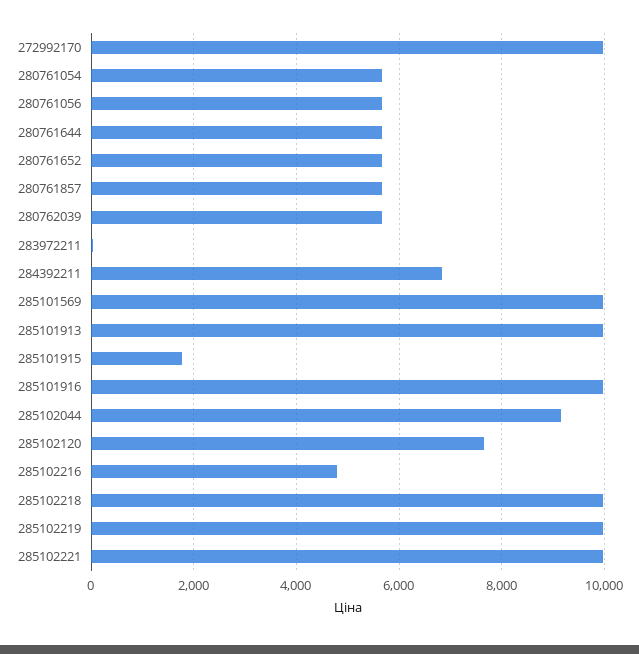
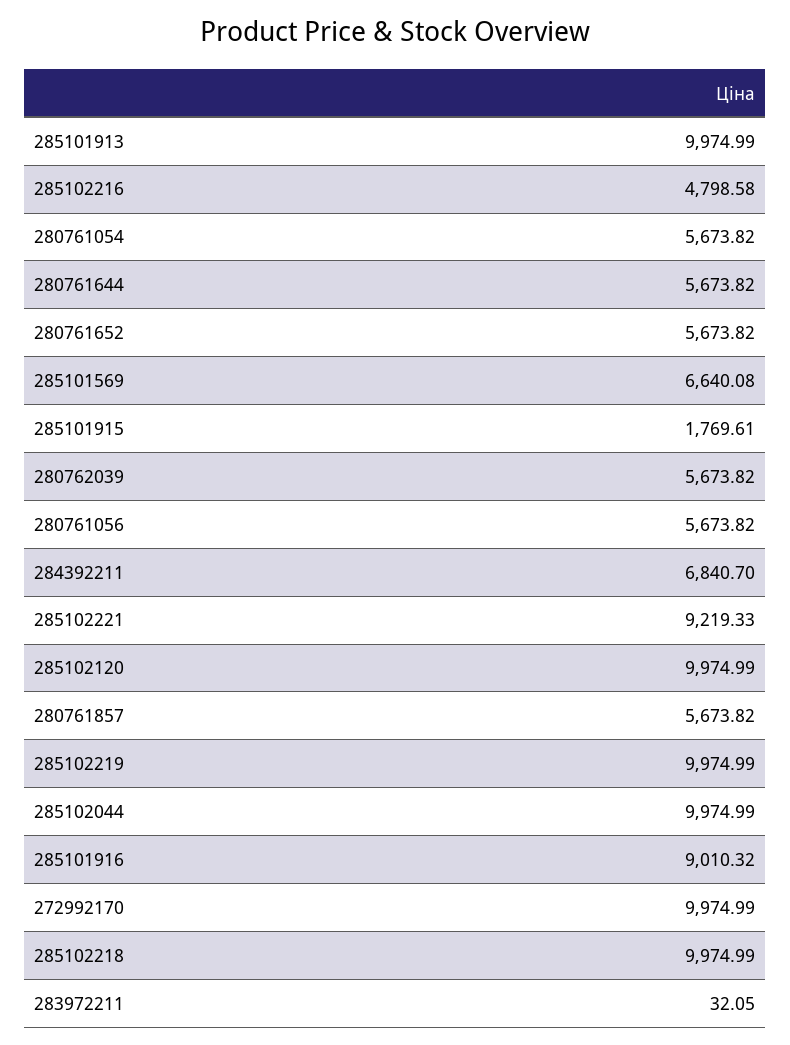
285101569: 10000 -> 6640.08
285101916: 10000 -> 9010.32
285102044: 9200 -> 9974.99
285102120: 7600 -> 9974.99
285102221: 10000 -> 9219.33

